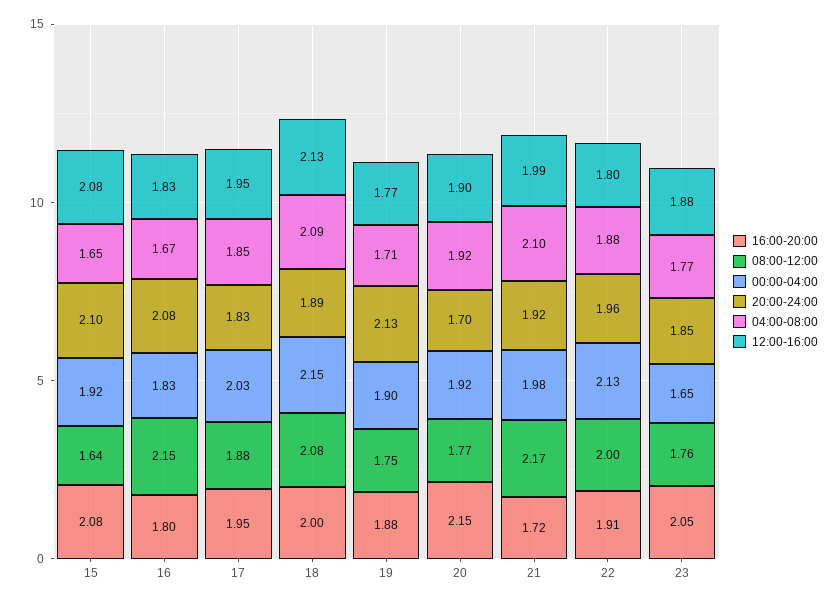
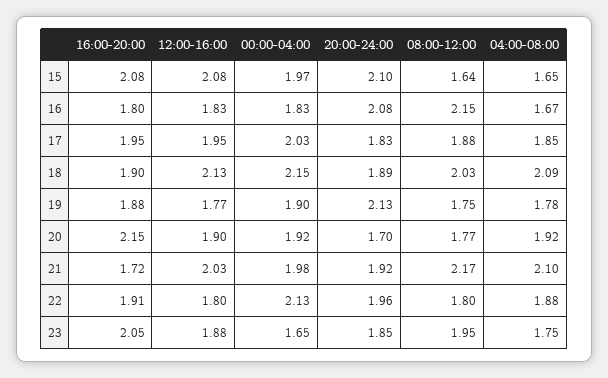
00:00-04:00, 15: 1.92 -> 1.97
16:00-20:00, 18: 2 -> 1.9
08:00-12:00, 18: 2.08 -> 2.03
04:00-08:00, 19: 1.71 -> 1.78
12:00-16:00, 21: 1.99 -> 2.03
08:00-12:00, 22: 2 -> 1.8
08:00-12:00, 23: 1.76 -> 1.95
04:00-08:00, 23: 1.77 -> 1.75

